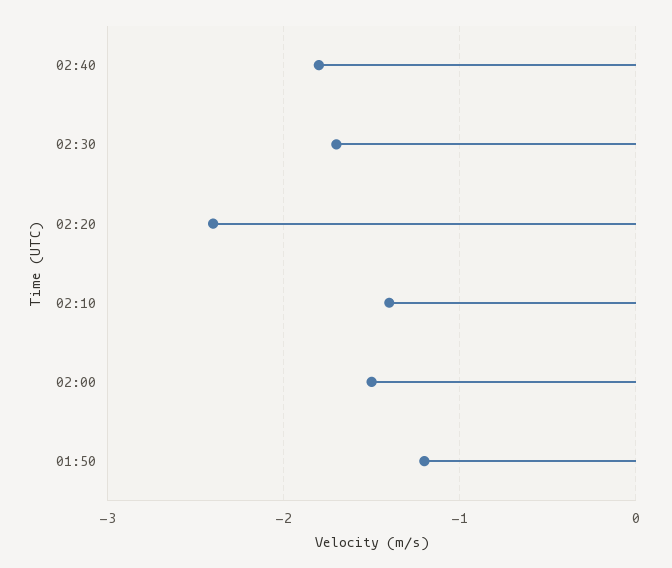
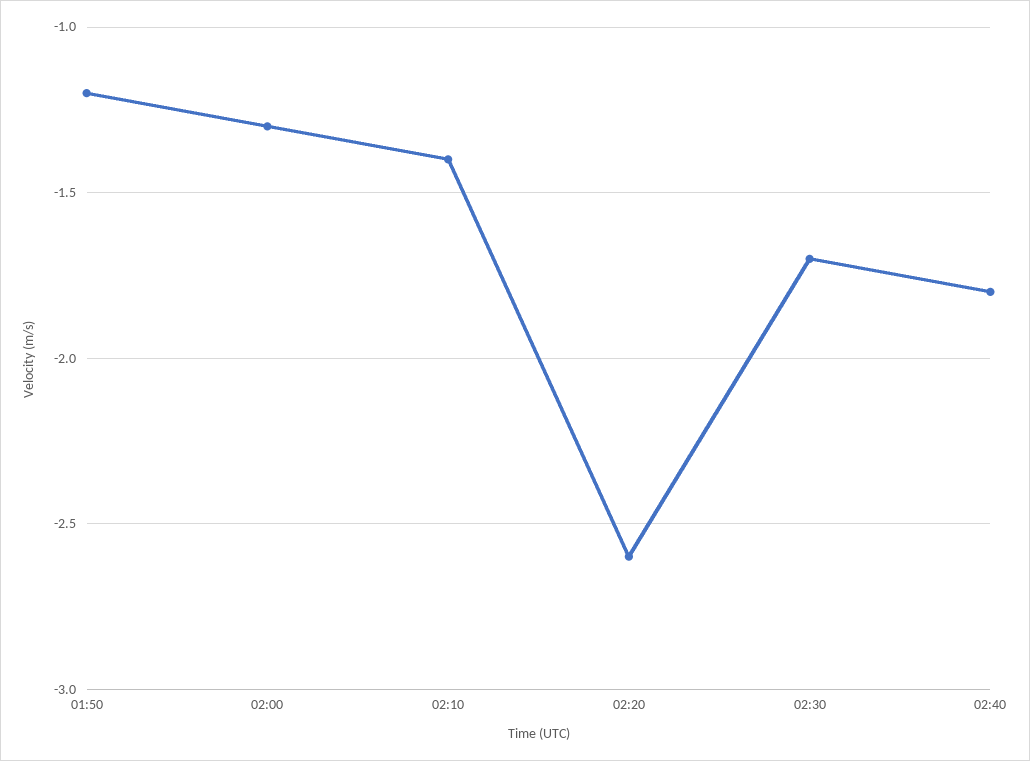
02:20: -2.4 -> -2.6
02:00: -1.5 -> -1.3

